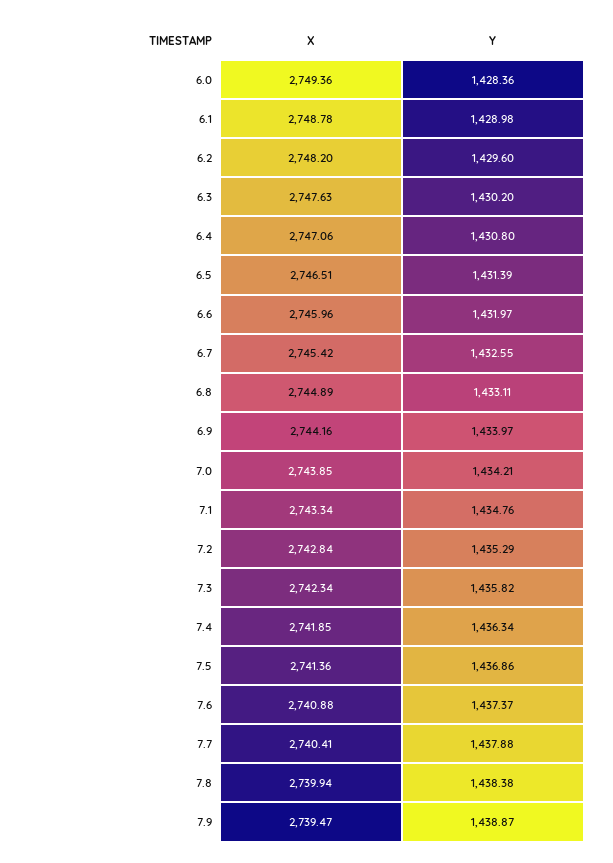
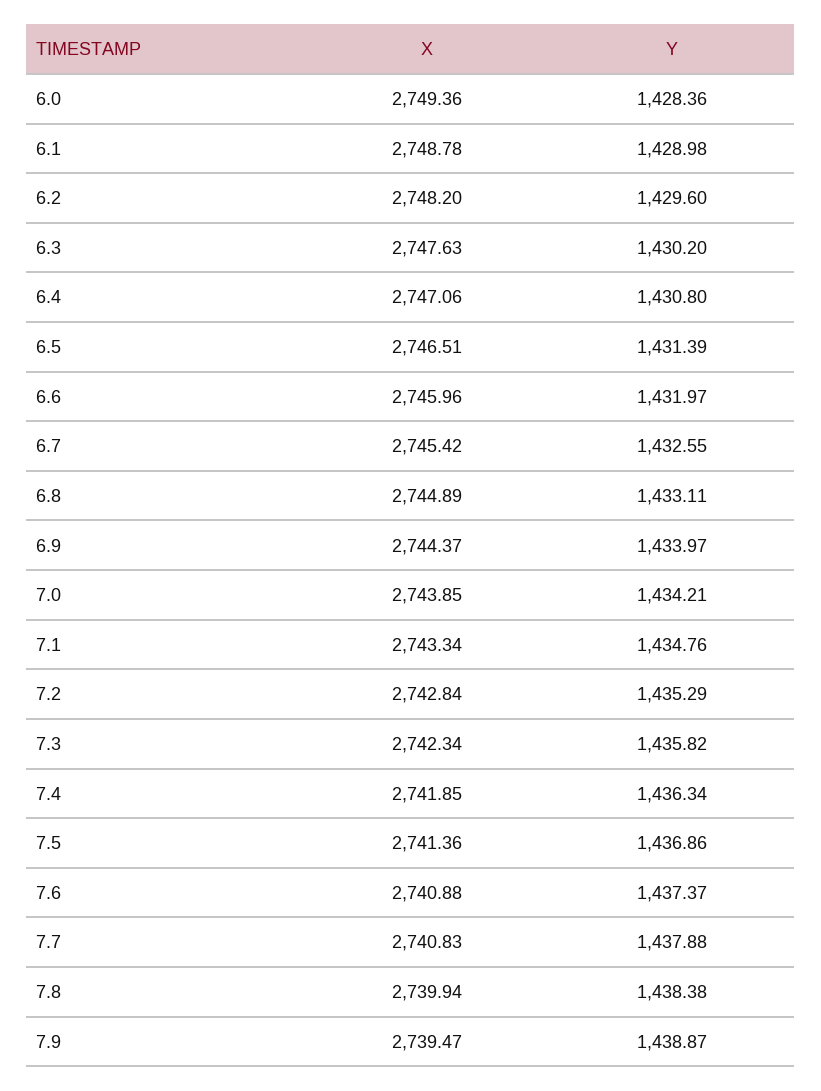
X, 6.9: 2744.16 -> 2744.37
X, 7.7: 2740.41 -> 2740.83

